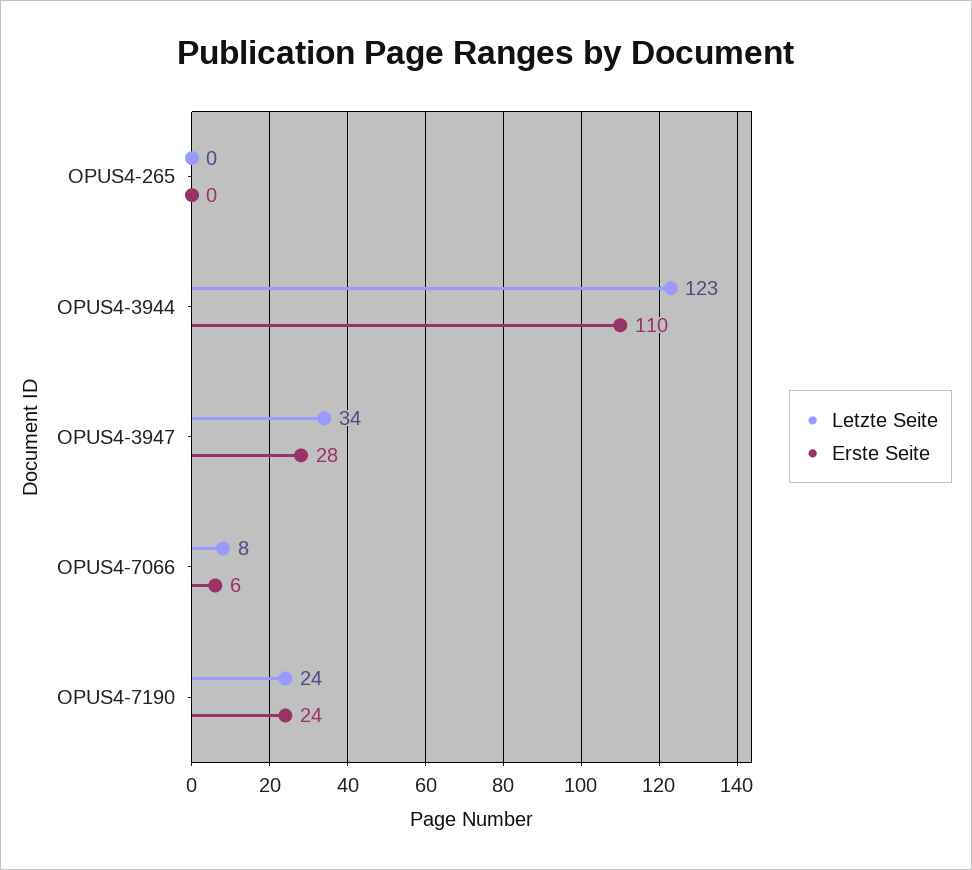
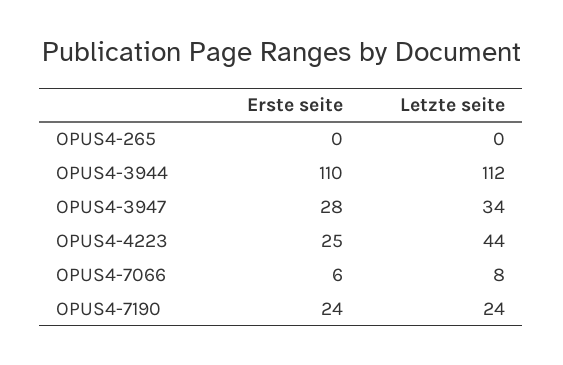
Letzte Seite, OPUS4-3944: 123 -> 112
Erste Seite, OPUS4-4223: none -> 25
Letzte Seite, OPUS4-4223: none -> 44

